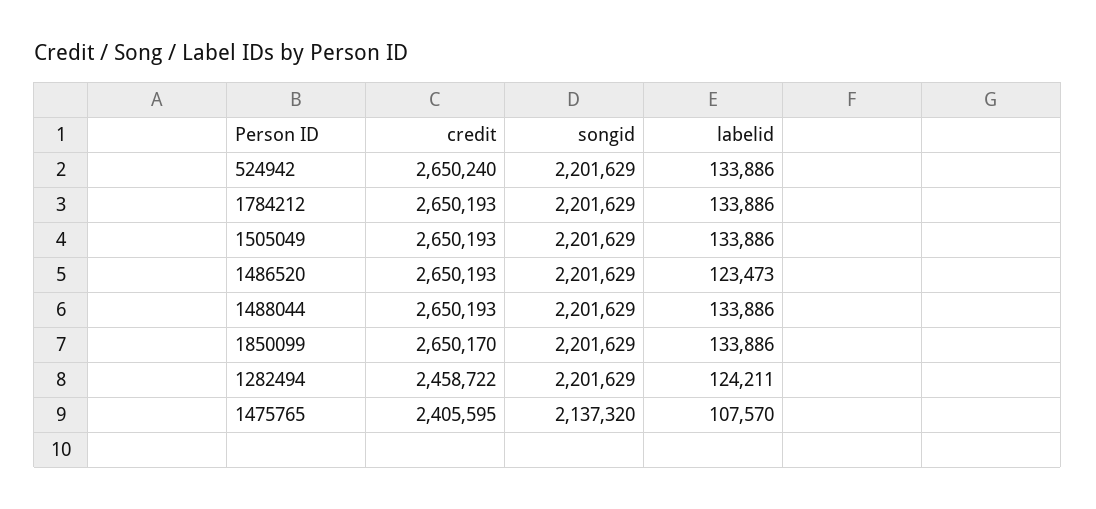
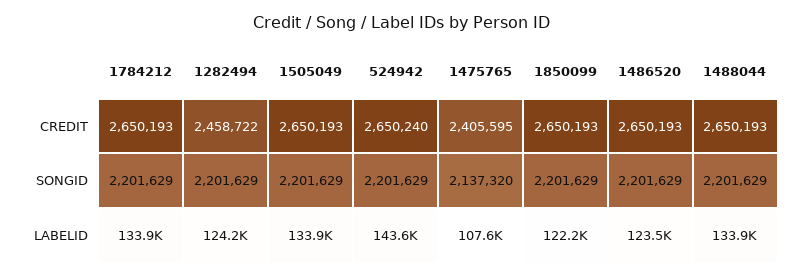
labelid, 524942: 133886 -> 143600
credit, 1850099: 2650170 -> 2650193
labelid, 1850099: 133886 -> 122200

